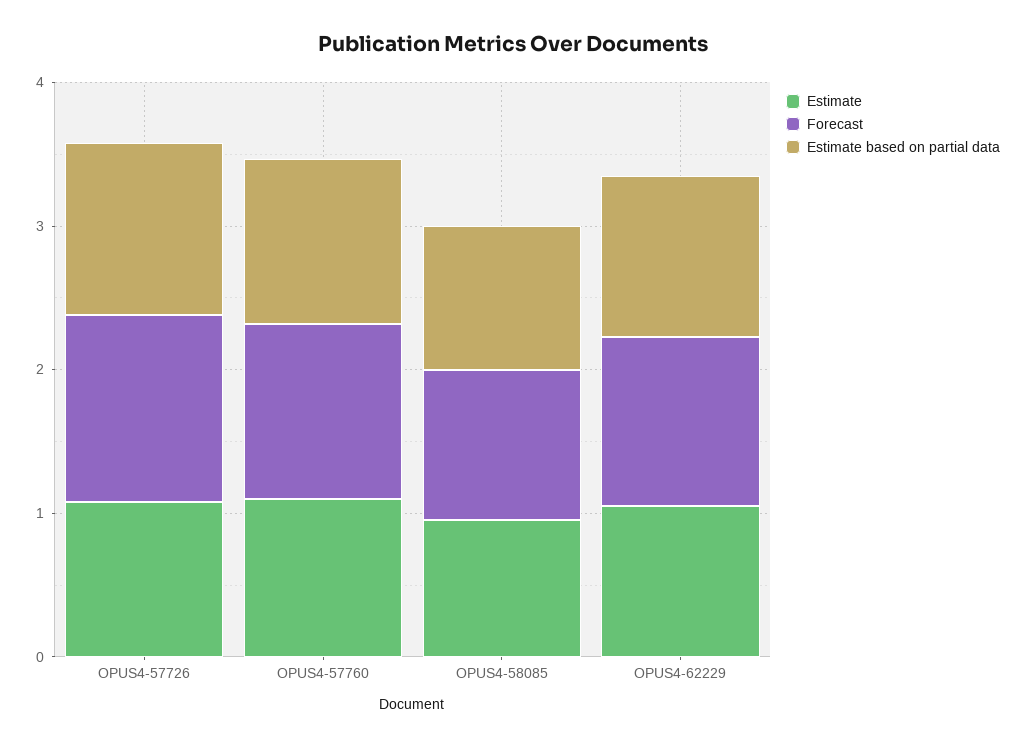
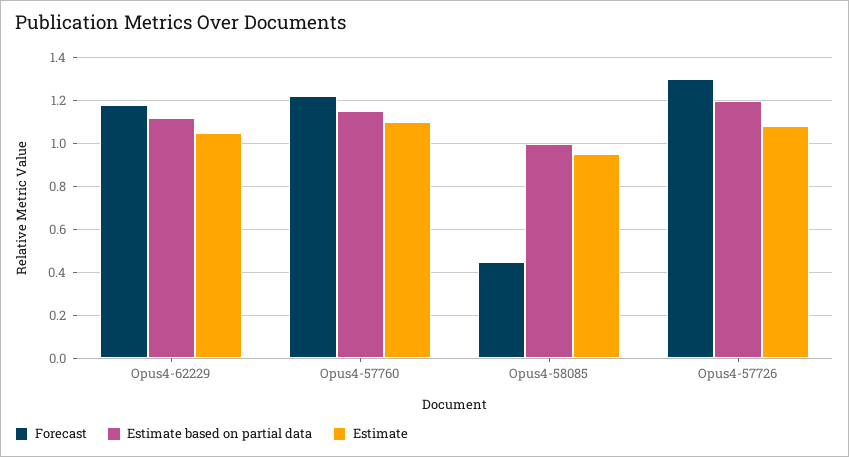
Forecast, OPUS4-58085: 1 -> 0.45

